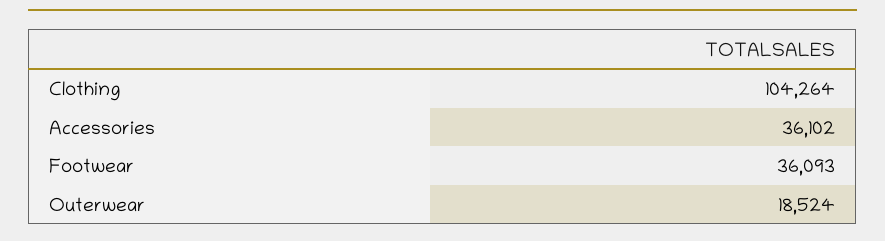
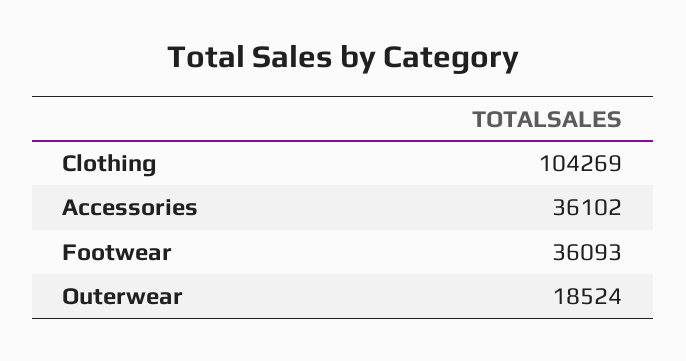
Clothing: 104264 -> 104269

